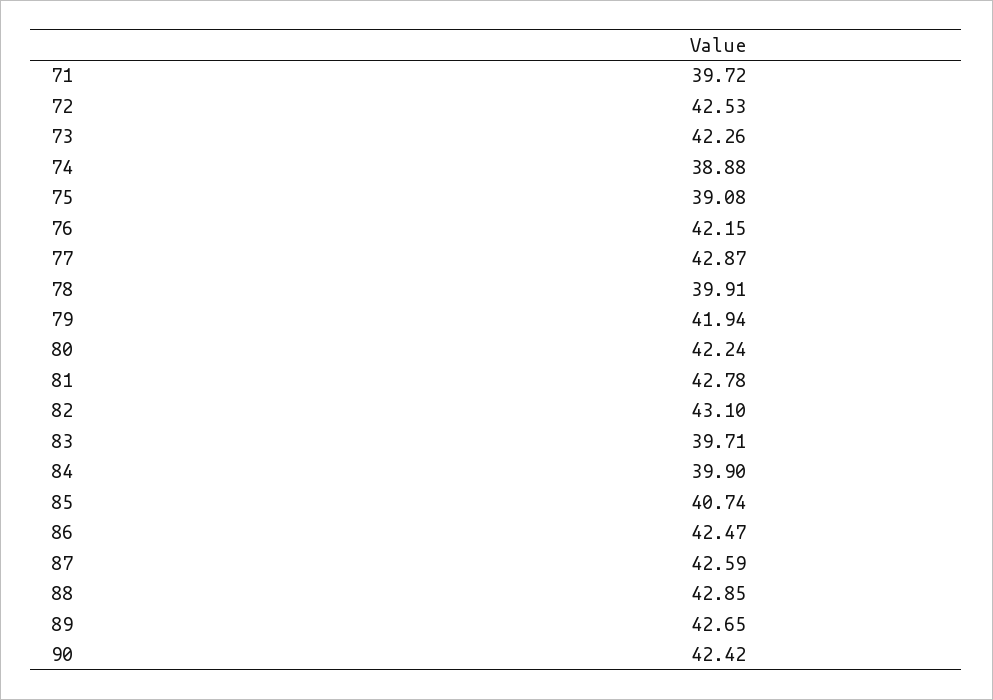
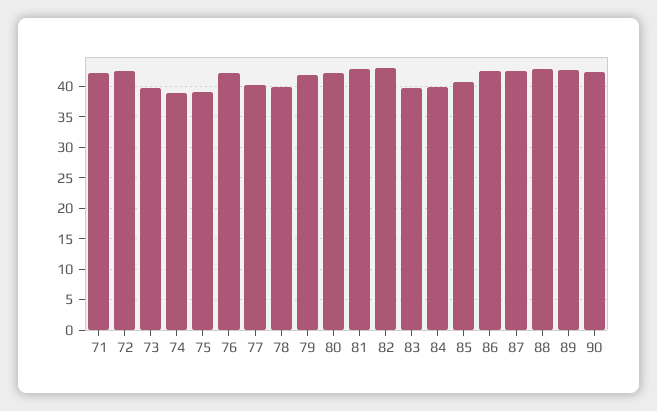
71: 39.72 -> 42
73: 42.26 -> 40
77: 42.87 -> 40

